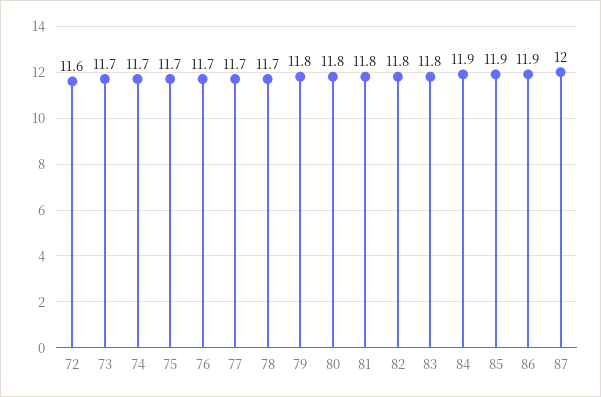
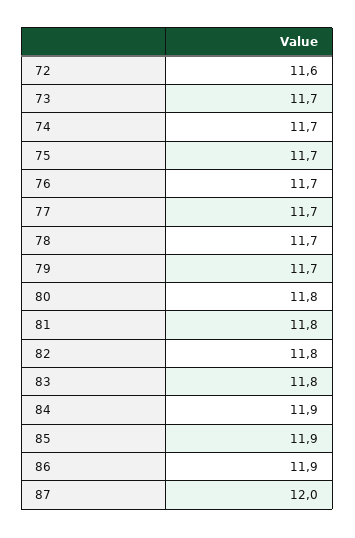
79: 11.8 -> 11.7

